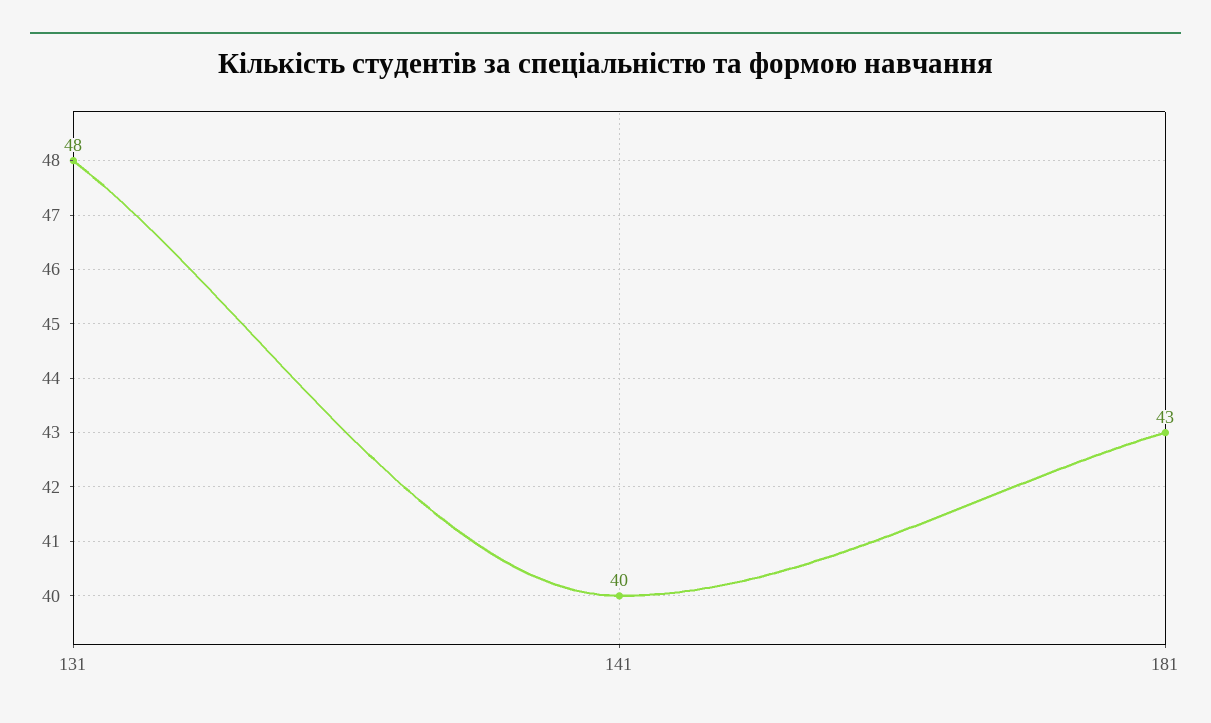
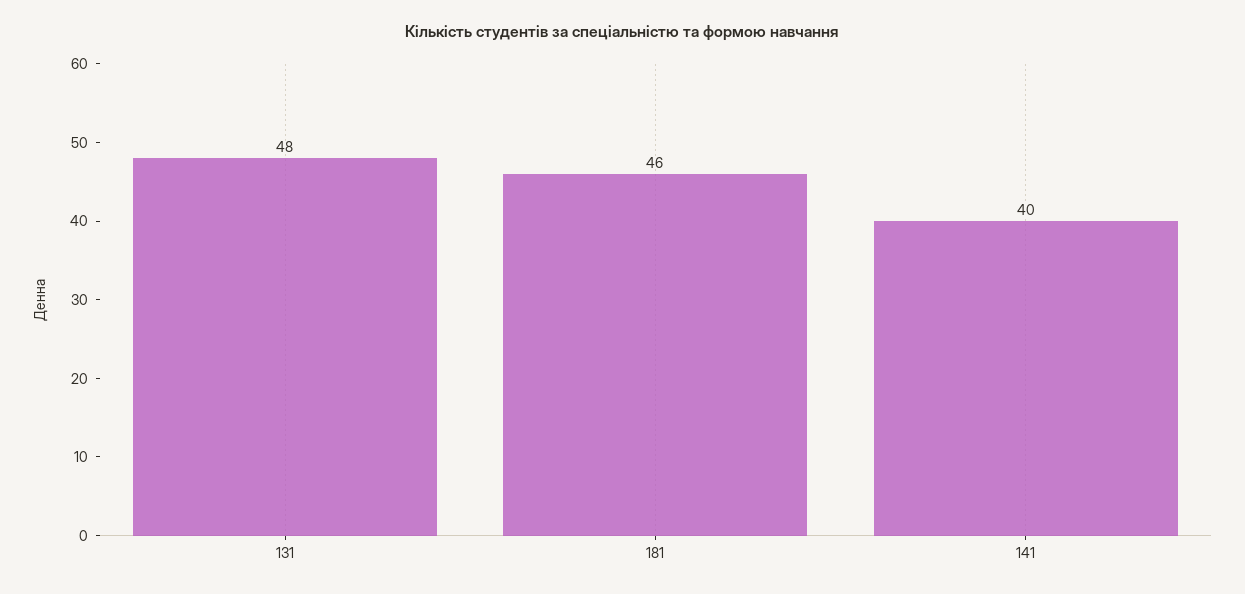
181: 43 -> 46

